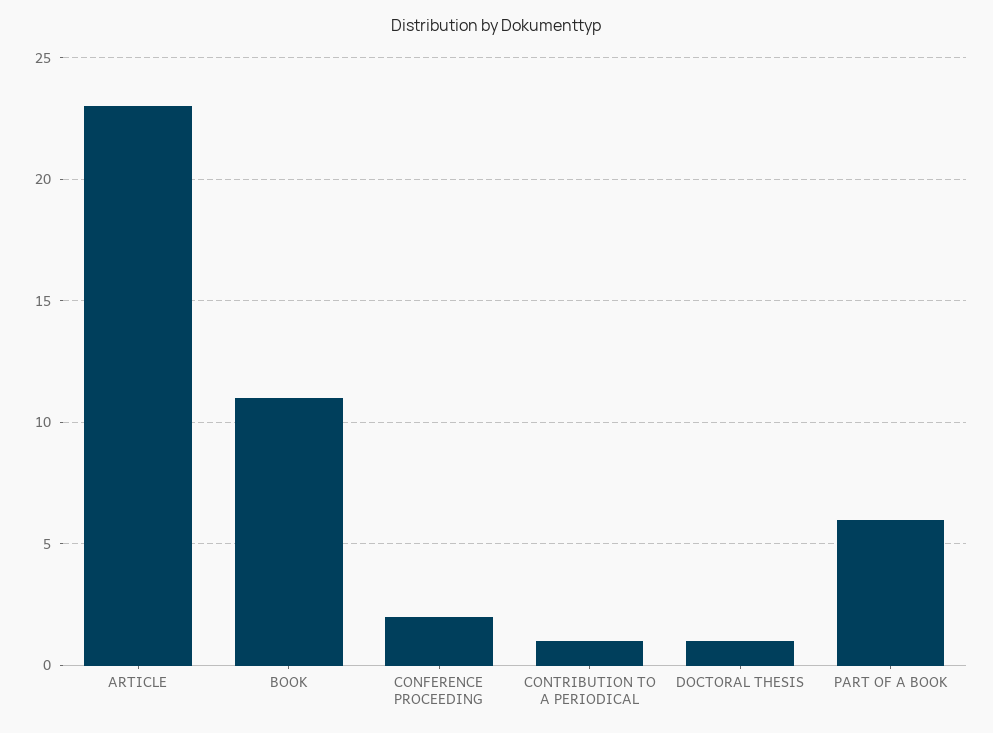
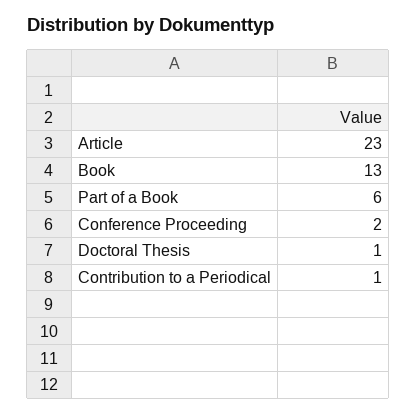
BOOK: 11 -> 13

